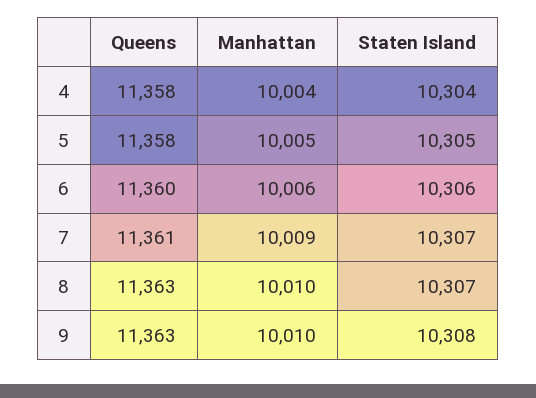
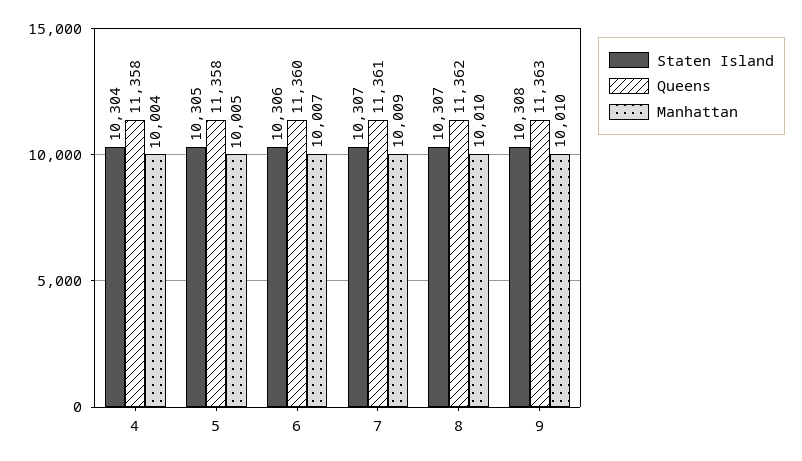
Manhattan, 6: 10006 -> 10007
Queens, 8: 11363 -> 11362

